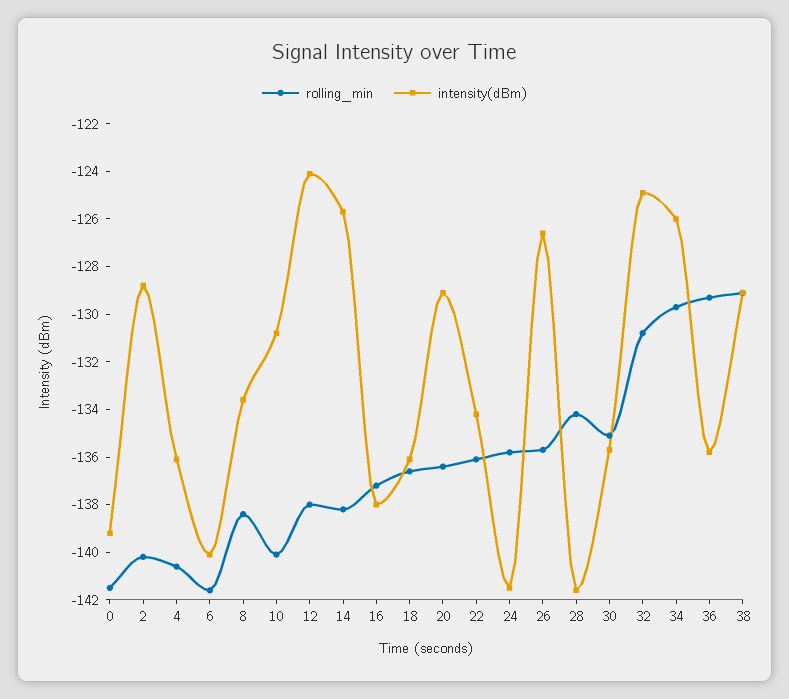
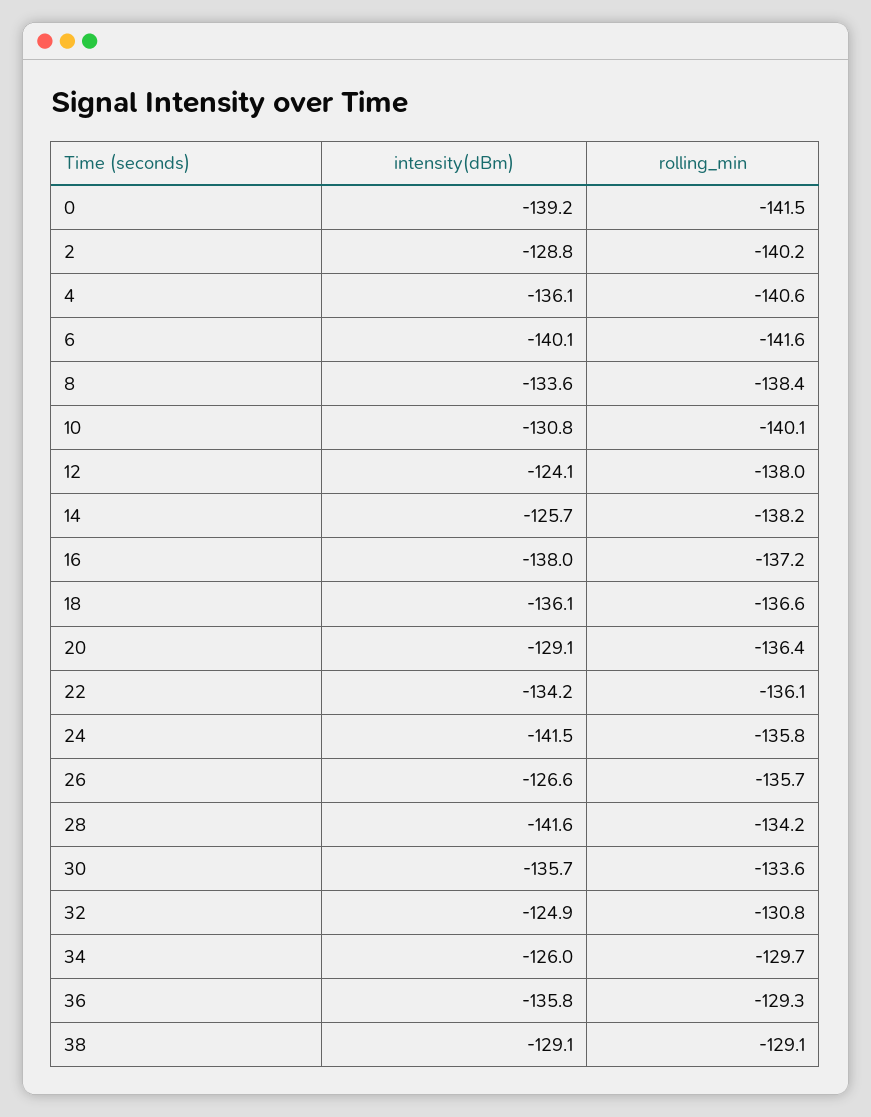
rolling_min, 30: -135 -> -133.6

